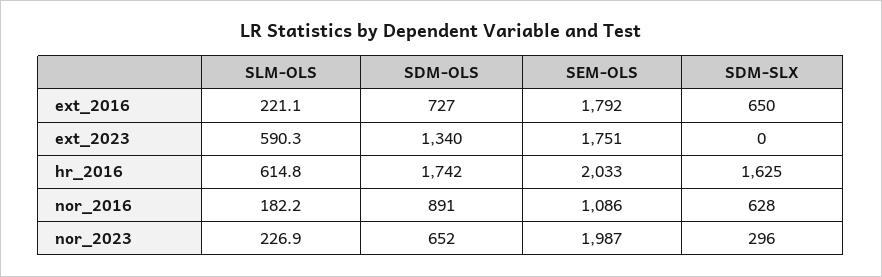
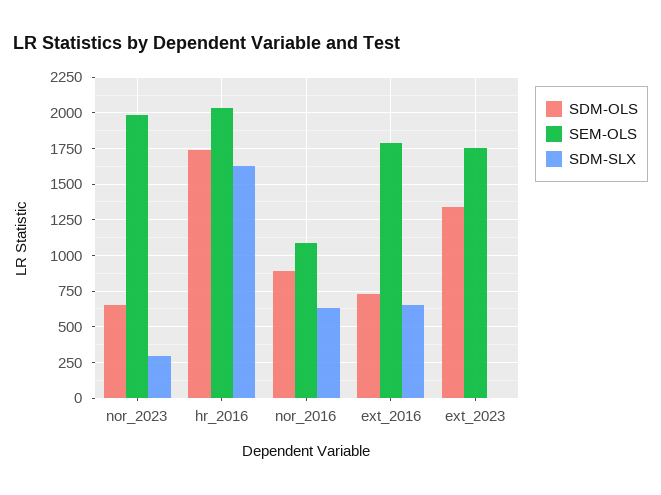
SLM-OLS, ext_2016: 221.1 -> none
SLM-OLS, ext_2023: 590.3 -> none
SLM-OLS, hr_2016: 614.8 -> none
SLM-OLS, nor_2016: 182.2 -> none
SLM-OLS, nor_2023: 226.9 -> none

